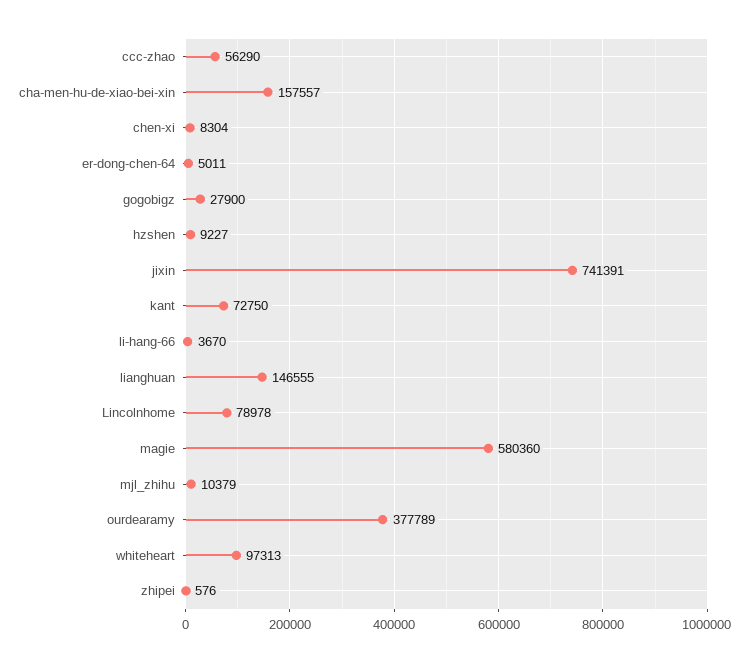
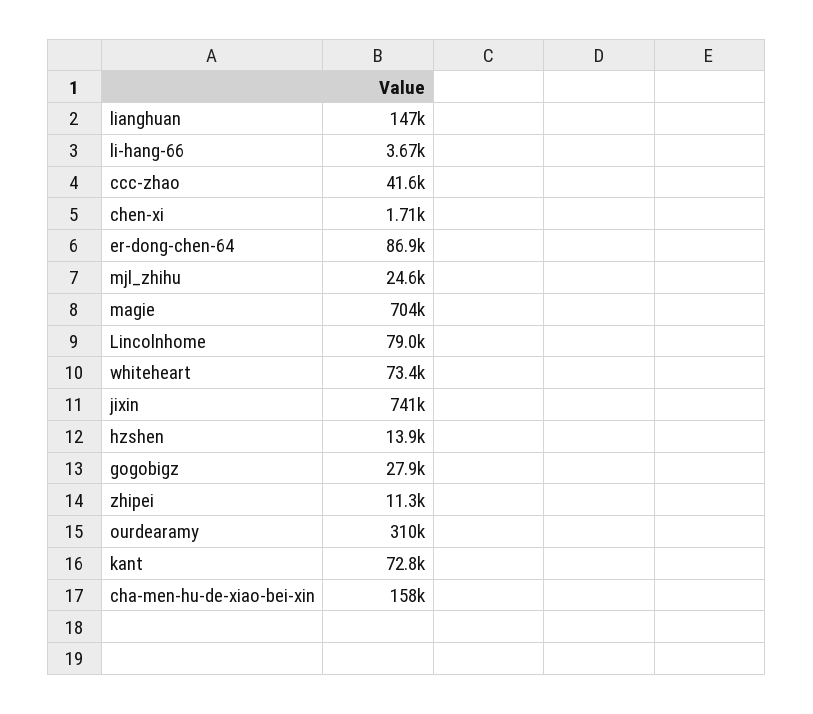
ccc-zhao: 56290 -> 41600
chen-xi: 8304 -> 1710
er-dong-chen-64: 5011 -> 86900
hzshen: 9227 -> 13900
magie: 580360 -> 704000
mjl_zhihu: 10379 -> 24600
ourdearamy: 377789 -> 310000
whiteheart: 97313 -> 73400
zhipei: 576 -> 11300

